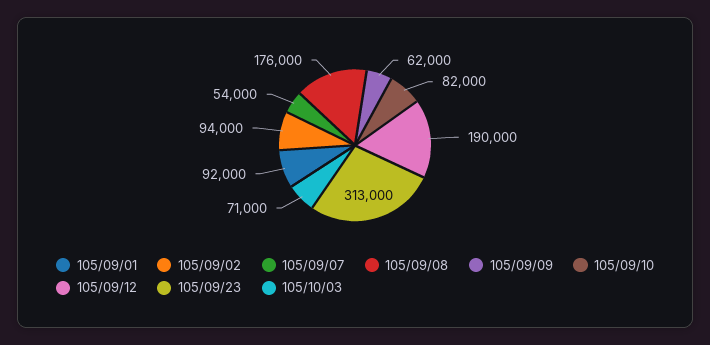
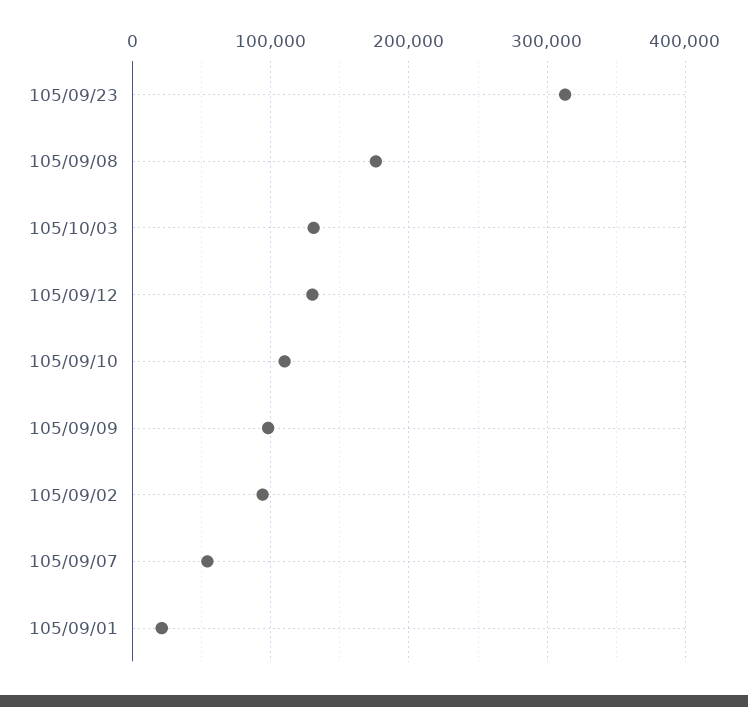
105/09/01: 92000 -> 20000
105/09/09: 62000 -> 100000
105/09/10: 82000 -> 110000
105/09/12: 190000 -> 130000
105/10/03: 71000 -> 130000

